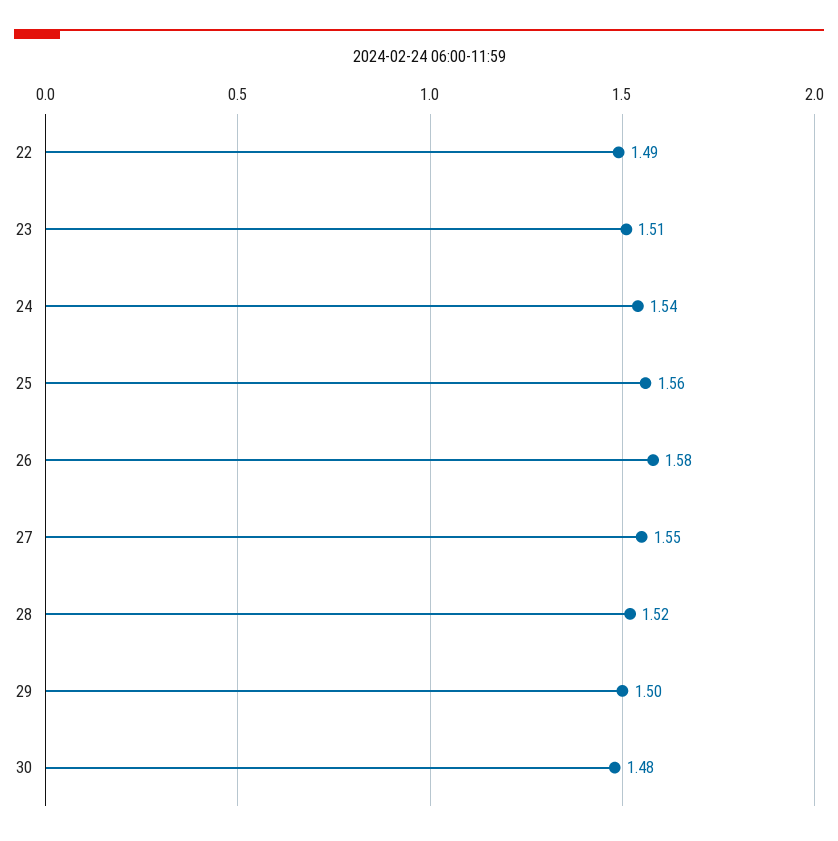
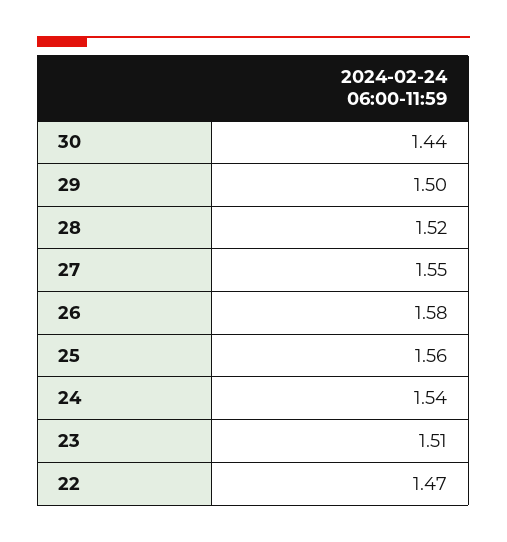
22: 1.49 -> 1.47
30: 1.48 -> 1.44

